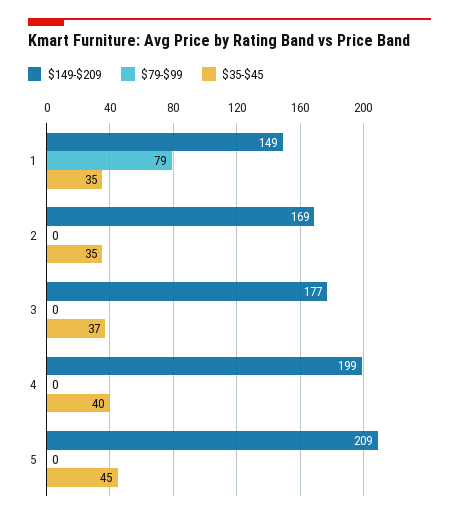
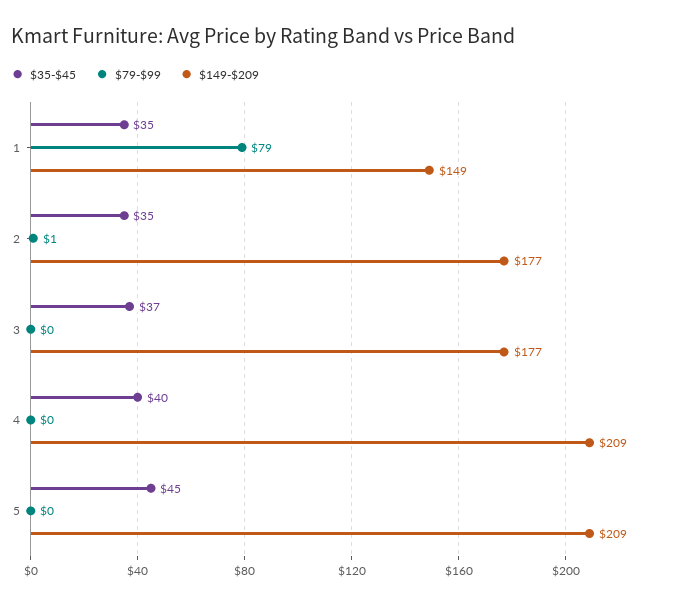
$149-$209, 2: 169 -> 177
$79-$99, 2: 0 -> 1
$149-$209, 4: 199 -> 209

